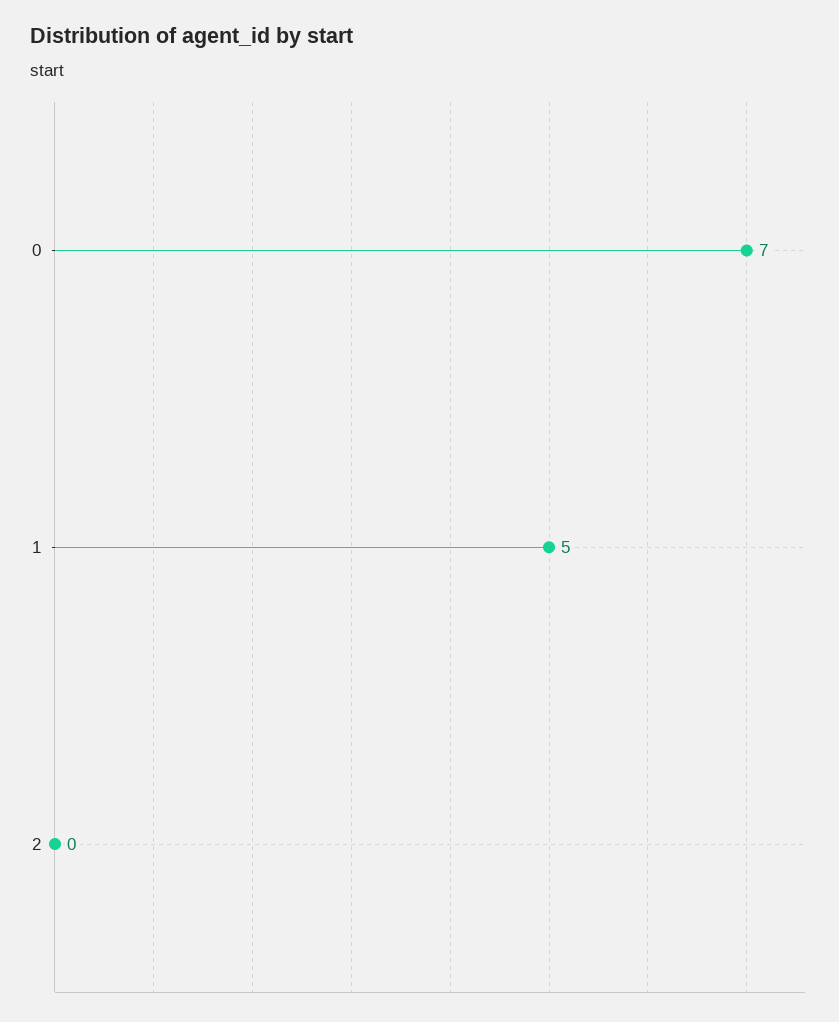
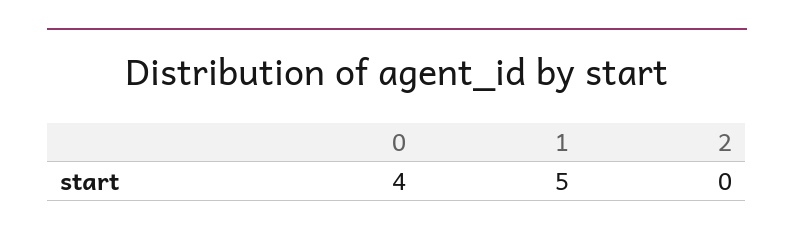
0: 7 -> 4

